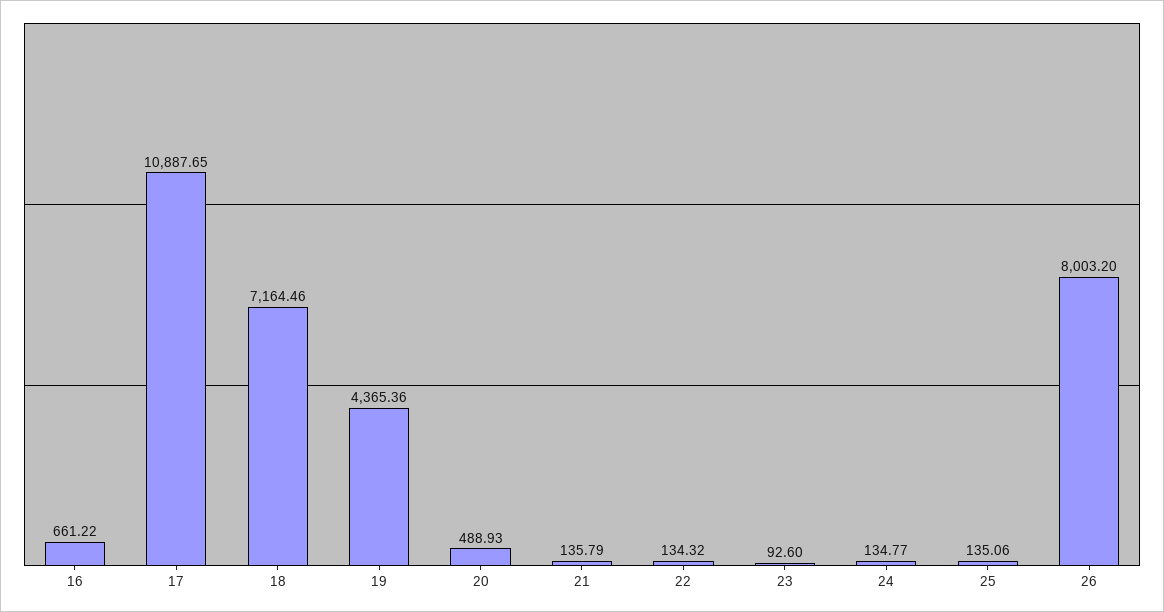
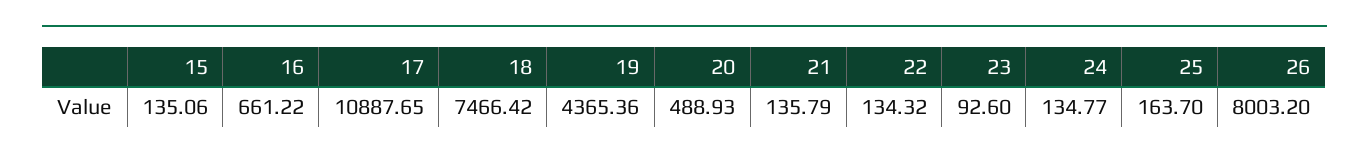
18: 7164.46 -> 7466.42
25: 135.06 -> 163.7
15: none -> 135.06

